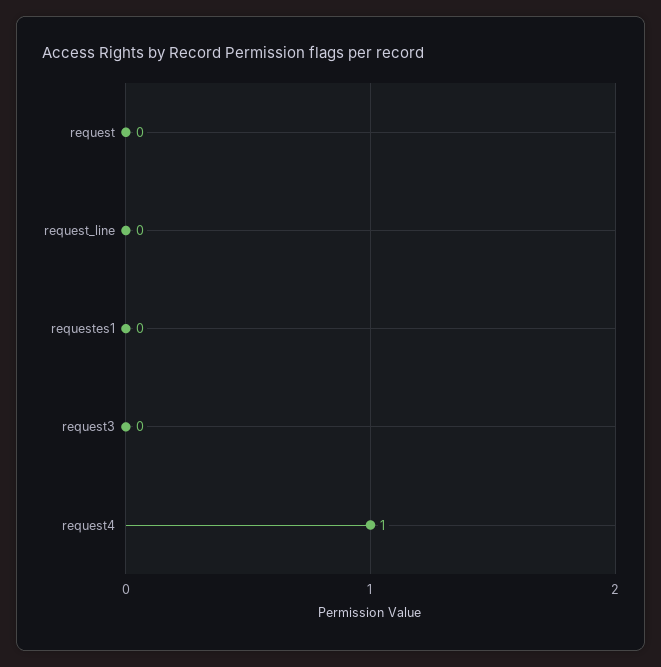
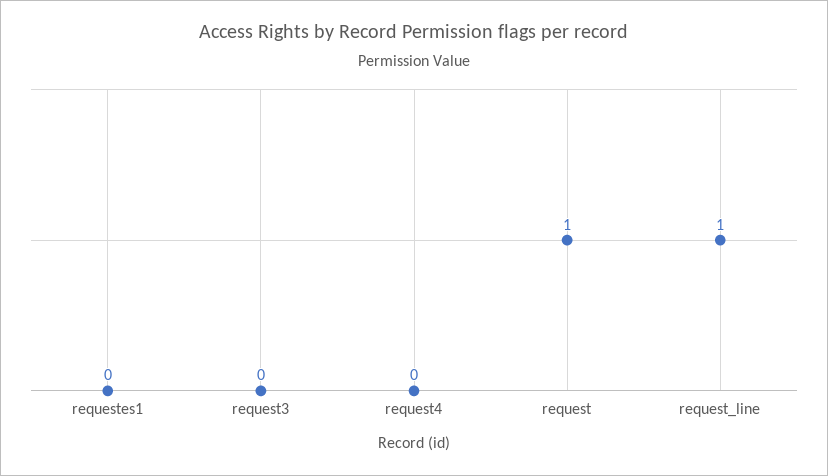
request: 0 -> 1
request_line: 0 -> 1
request4: 1 -> 0

